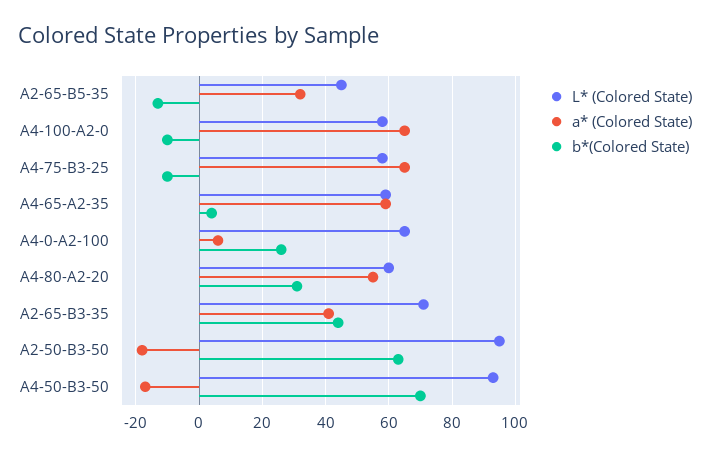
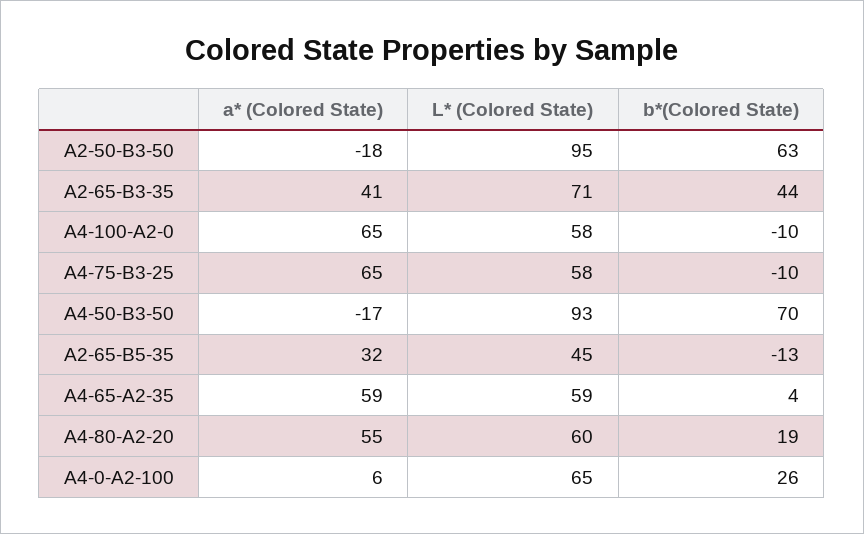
b*(Colored State), A4-80-A2-20: 30 -> 19

